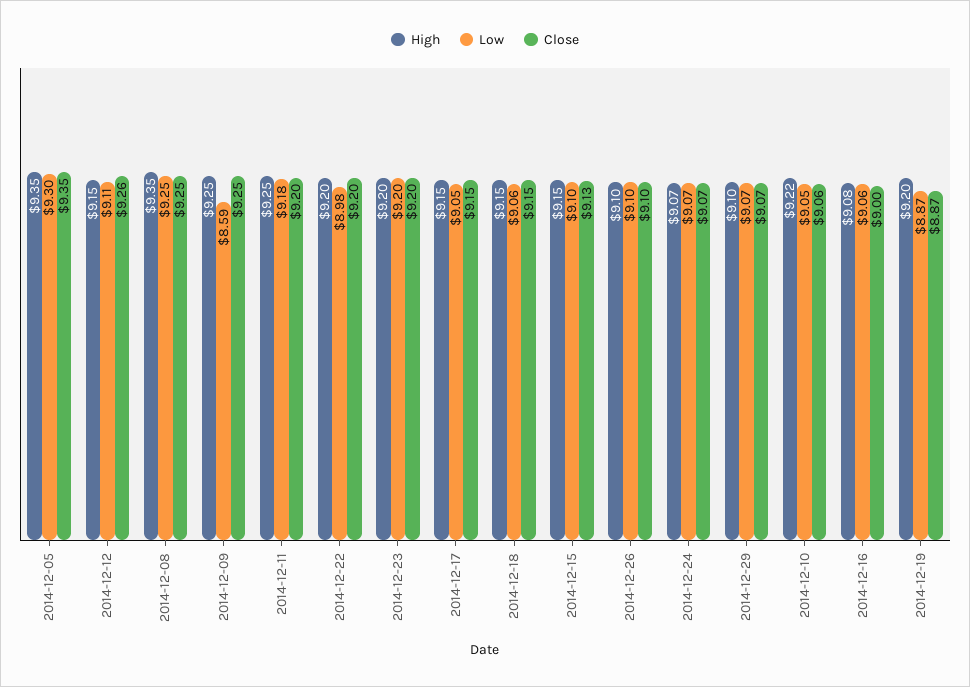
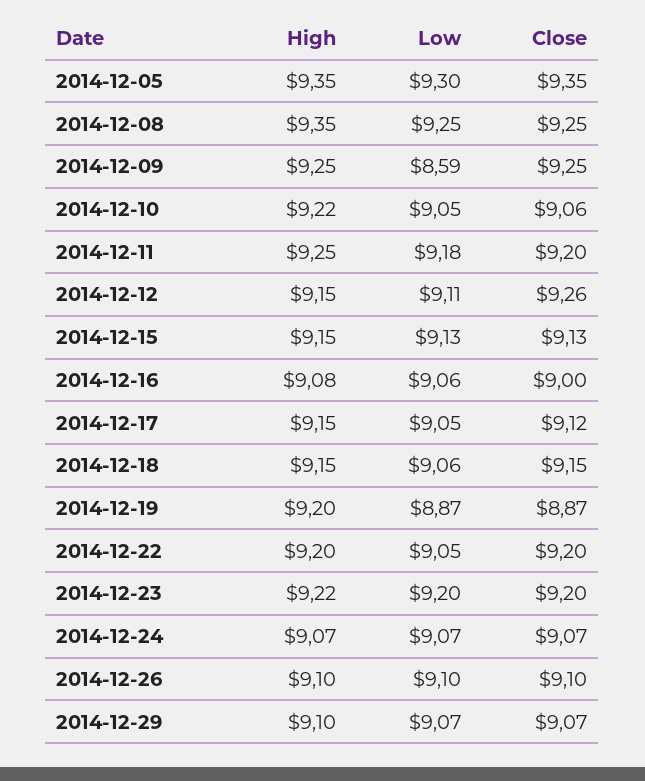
Low, 2014-12-22: 8.98 -> 9.05
High, 2014-12-23: 9.2 -> 9.22
Close, 2014-12-17: 9.15 -> 9.12
Low, 2014-12-15: 9.1 -> 9.13

